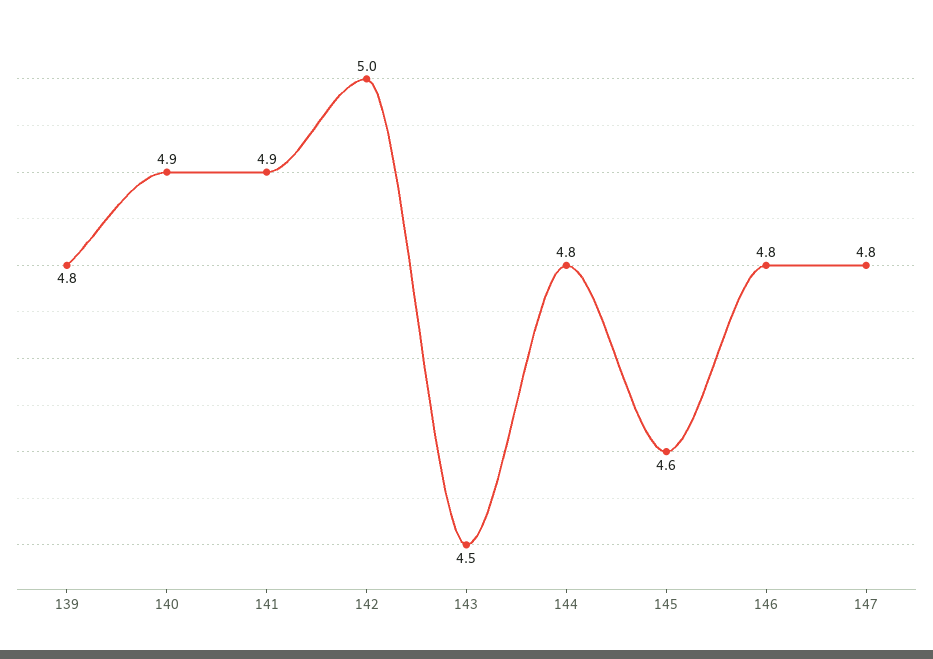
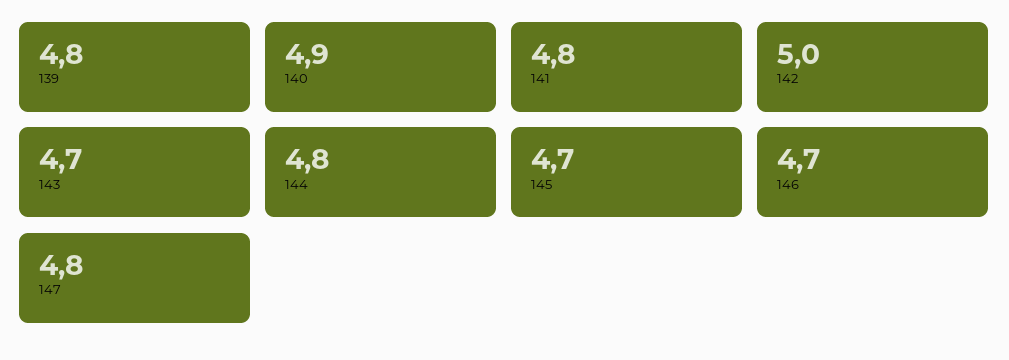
141: 4.9 -> 4.8
143: 4.5 -> 4.7
145: 4.6 -> 4.7
146: 4.8 -> 4.7

